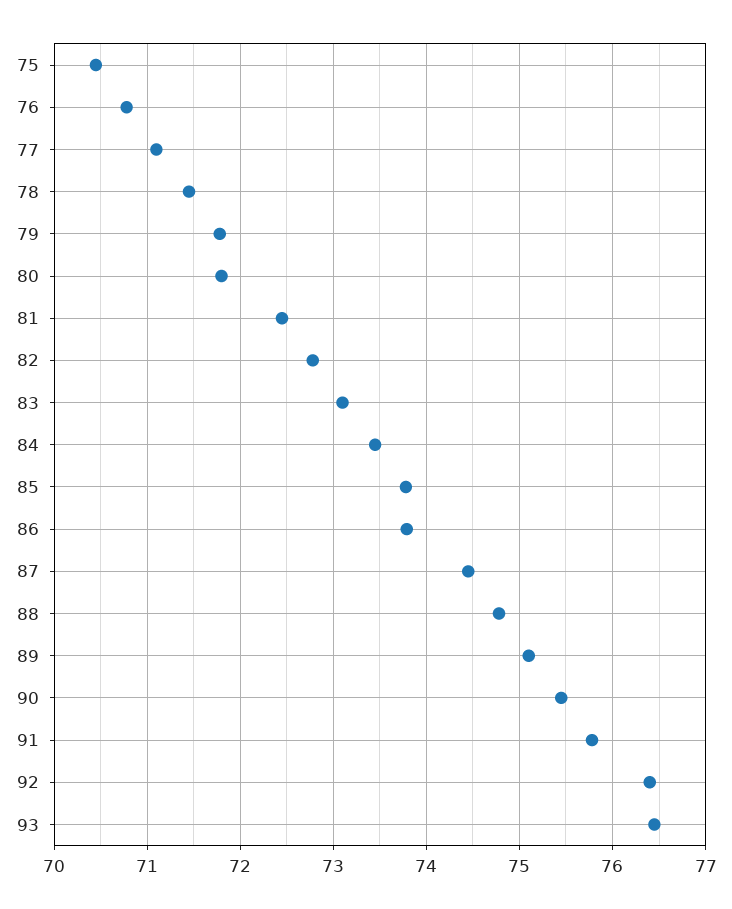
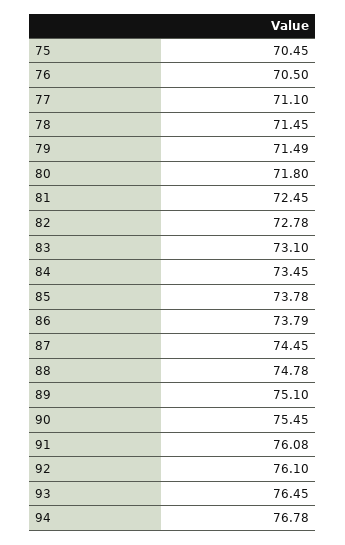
76: 70.8 -> 70.5
79: 71.8 -> 71.49
91: 75.8 -> 76.08
92: 76.4 -> 76.1
94: none -> 76.78

